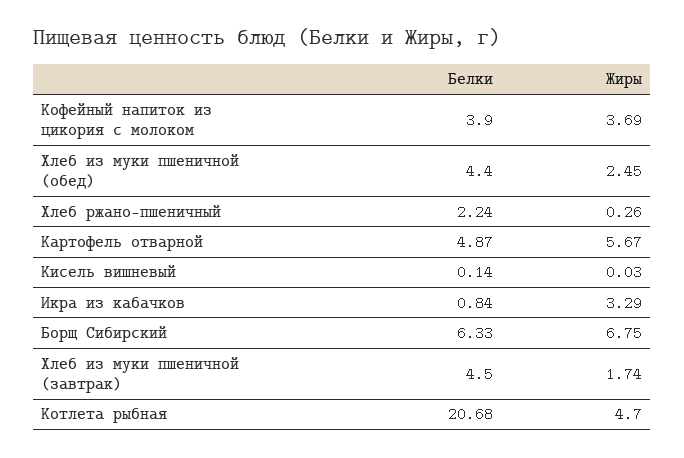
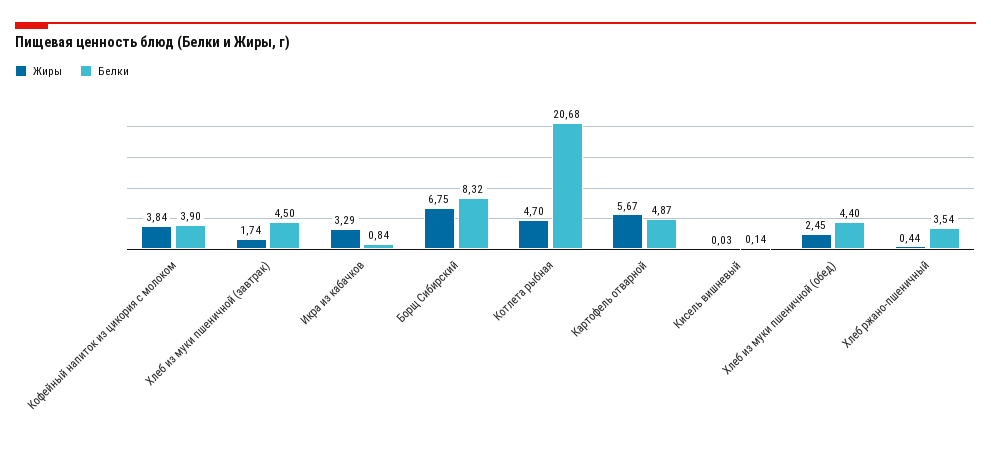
Жиры, Кофейный напиток из цикория с молоком: 3.69 -> 3.84
Белки, Хлеб ржано-пшеничный: 2.24 -> 3.54
Жиры, Хлеб ржано-пшеничный: 0.26 -> 0.44
Белки, Борщ Сибирский: 6.33 -> 8.32

